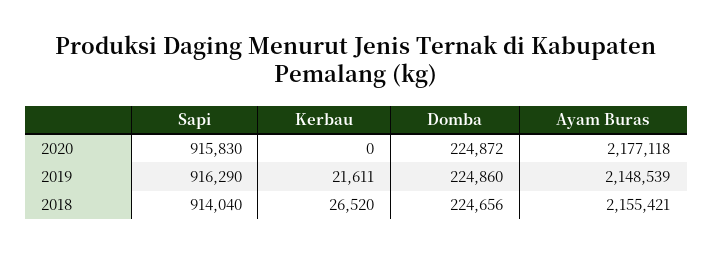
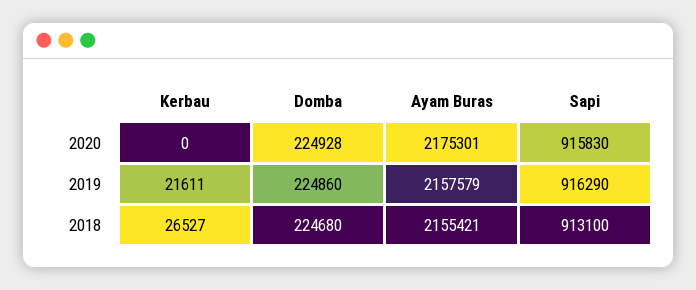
Domba, 2020: 224872 -> 224928
Ayam Buras, 2020: 2177118 -> 2175301
Ayam Buras, 2019: 2148539 -> 2157579
Sapi, 2018: 914040 -> 913100
Kerbau, 2018: 26520 -> 26527
Domba, 2018: 224656 -> 224680

